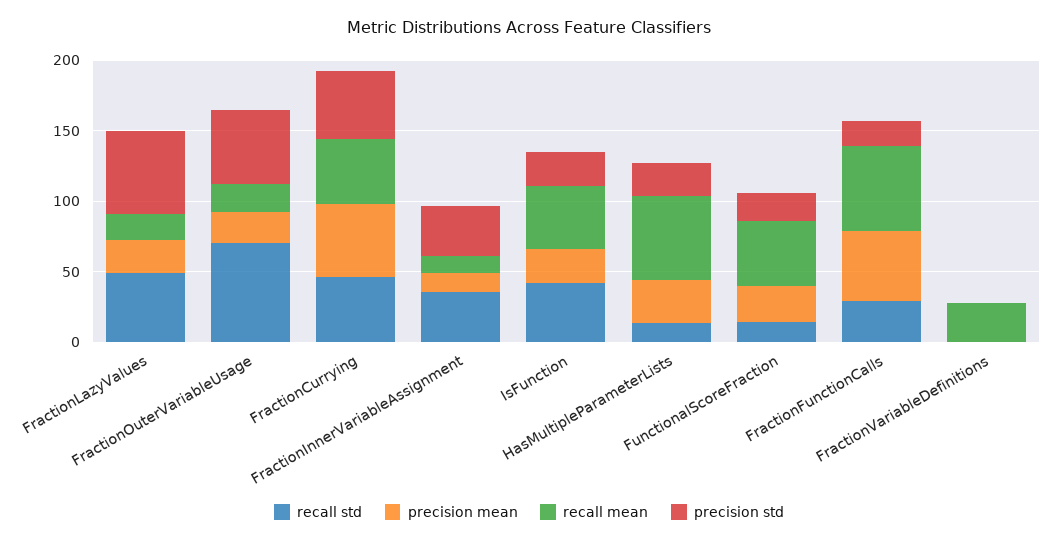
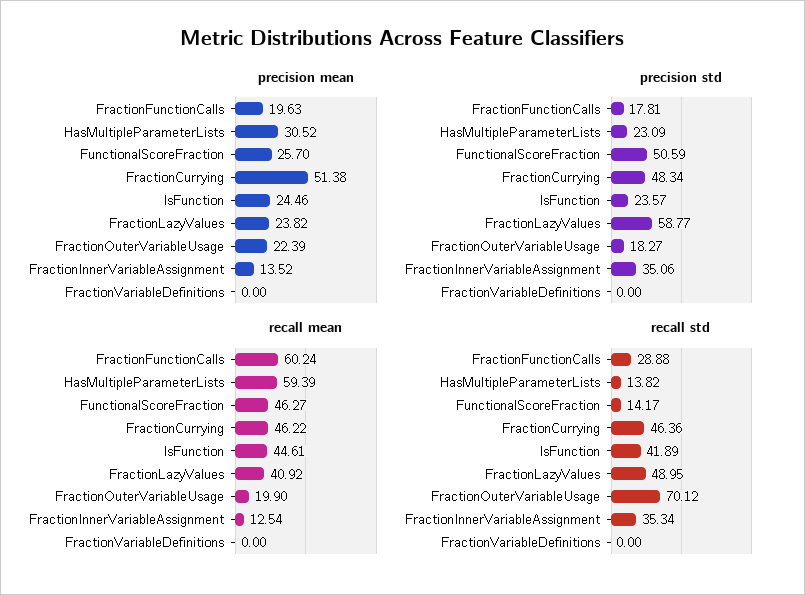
recall mean, FractionLazyValues: 20 -> 40.92
precision std, FractionOuterVariableUsage: 50 -> 18.27
precision std, FunctionalScoreFraction: 20 -> 50.59
precision mean, FractionFunctionCalls: 50 -> 19.63
recall mean, FractionVariableDefinitions: 30 -> 0

